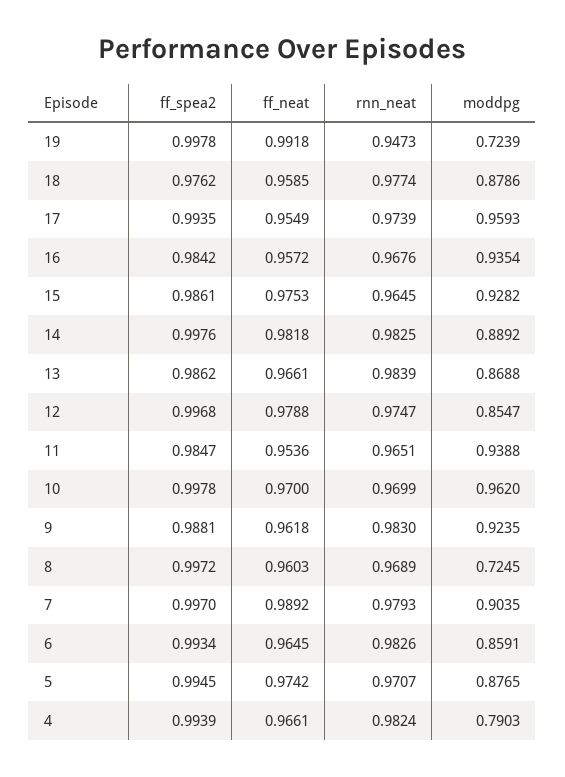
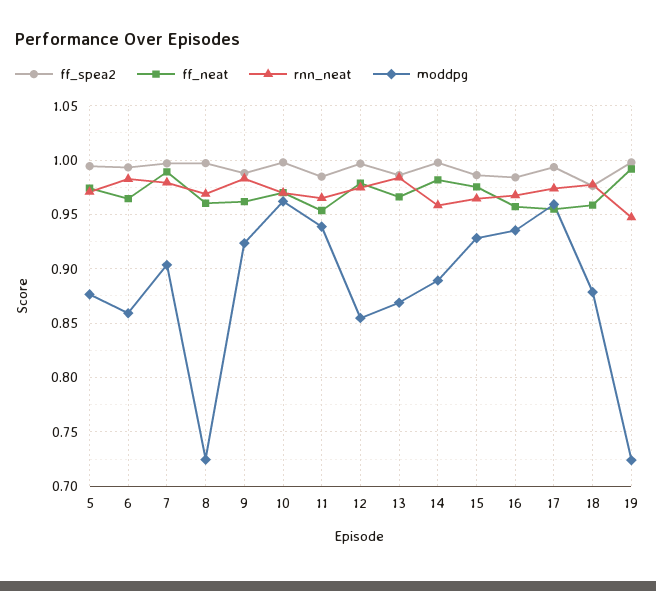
rnn_neat, 14: 0.9825 -> 0.96
ff_spea2, 4: 0.9939 -> none
ff_neat, 4: 0.9661 -> none
rnn_neat, 4: 0.9824 -> none
moddpg, 4: 0.7903 -> none

